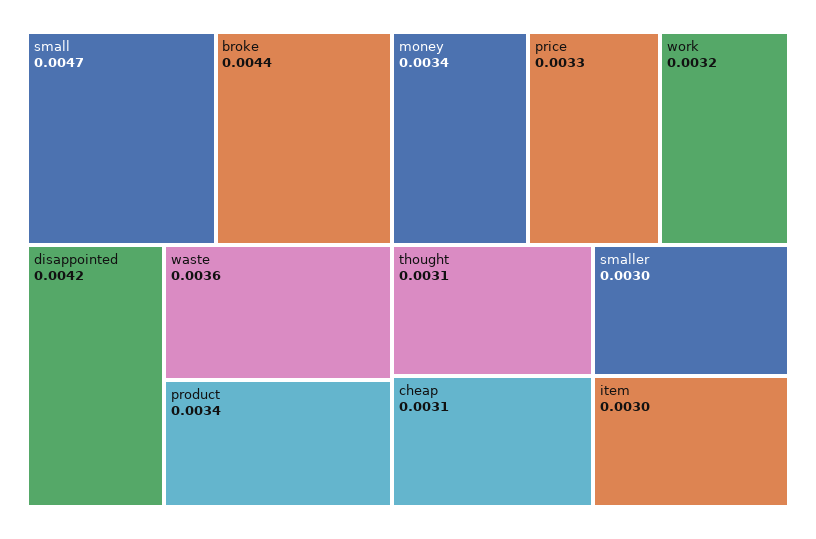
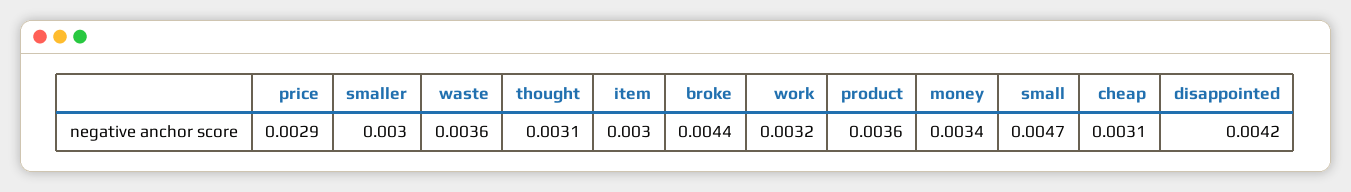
product: 0.0034 -> 0.0036
price: 0.0033 -> 0.0029

